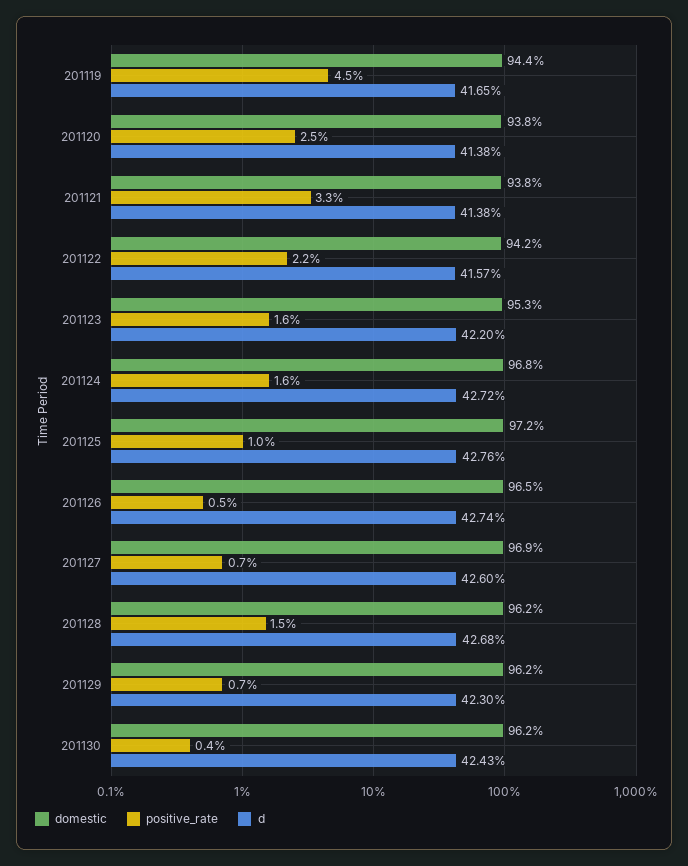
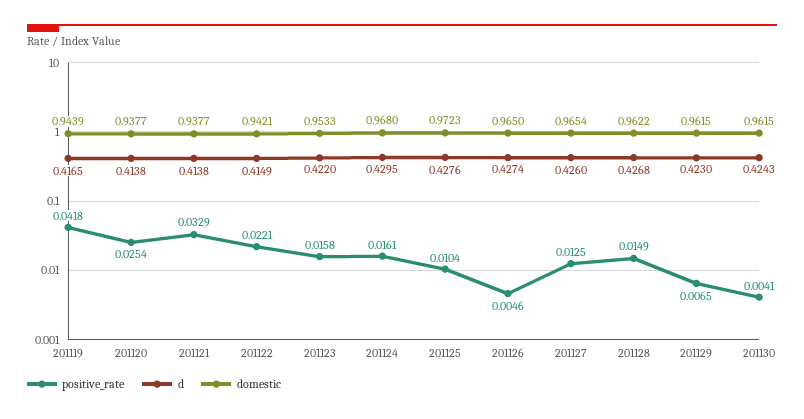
positive_rate, 201119: 0.045 -> 0.0418
d, 201122: 0.4157 -> 0.4149
d, 201124: 0.4272 -> 0.4295
domestic, 201127: 0.969 -> 0.9654
positive_rate, 201127: 0.007 -> 0.0125

